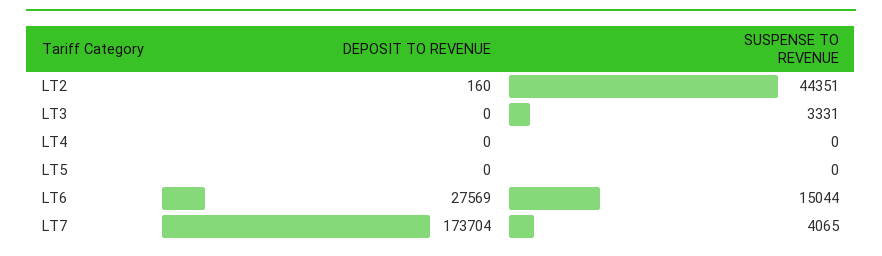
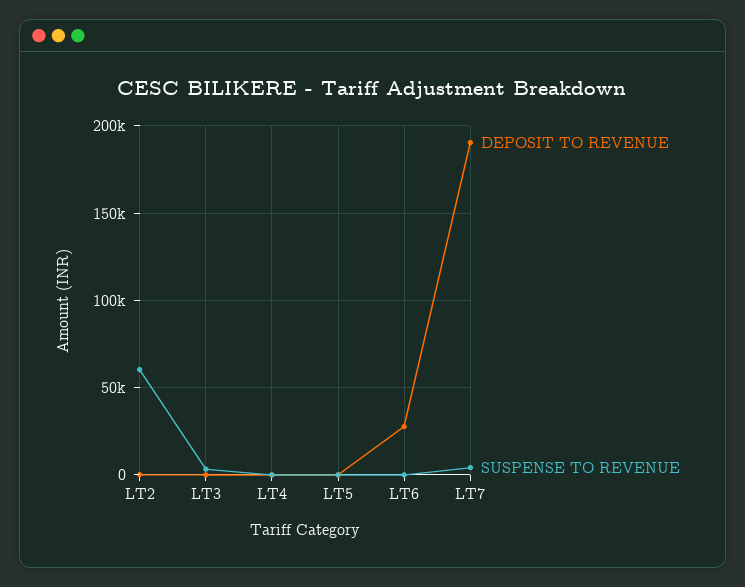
SUSPENSE TO REVENUE, LT2: 44351 -> 60000
SUSPENSE TO REVENUE, LT6: 15044 -> 0
DEPOSIT TO REVENUE, LT7: 173704 -> 190000

